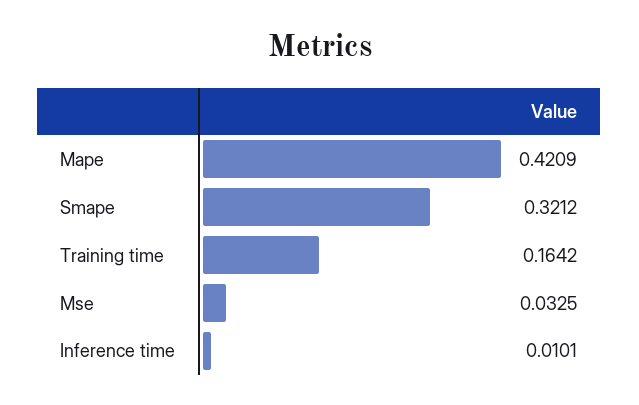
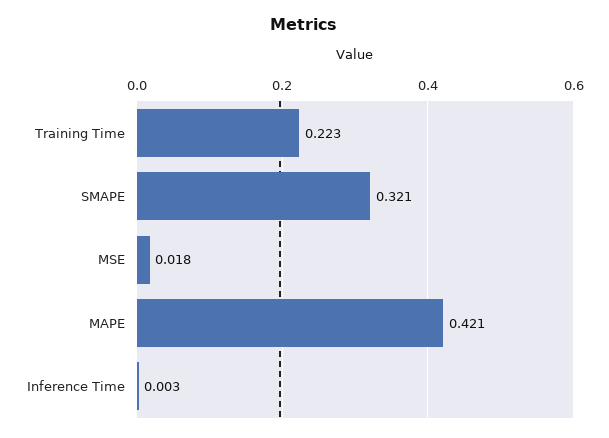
Training time: 0.1642 -> 0.223
Mse: 0.0325 -> 0.018
Inference time: 0.0101 -> 0.003

